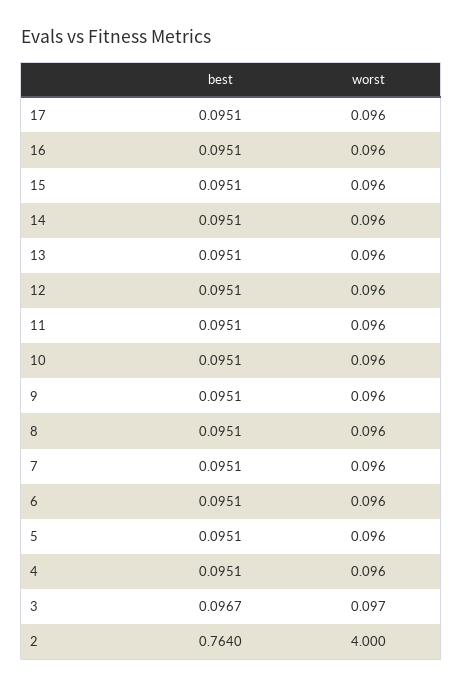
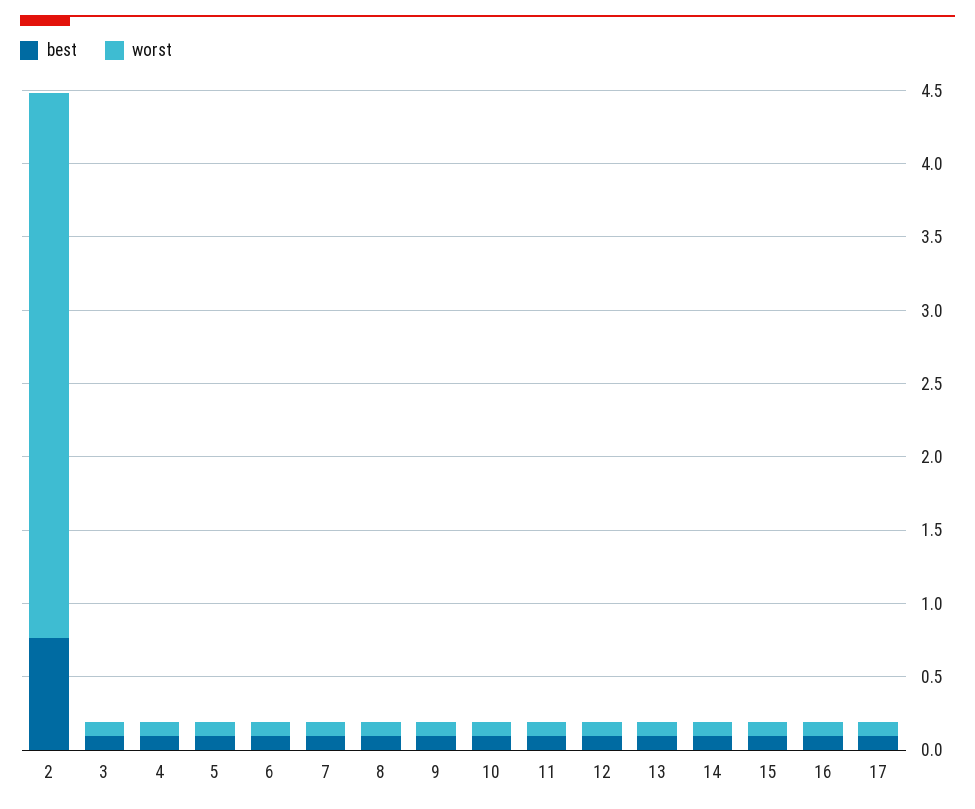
worst, 2: 4 -> 3.7

